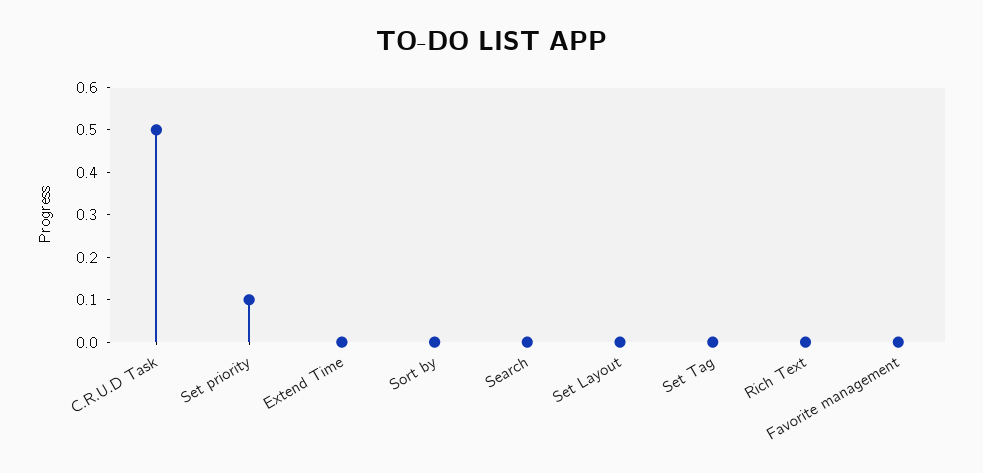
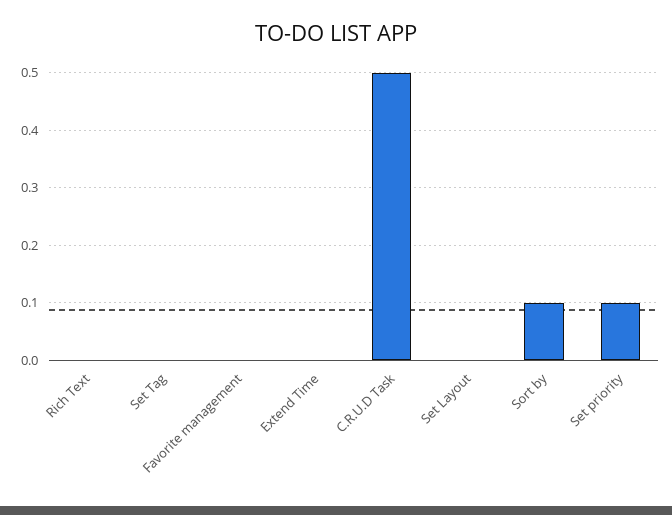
Sort by: 0 -> 0.1
Search: 0 -> none

